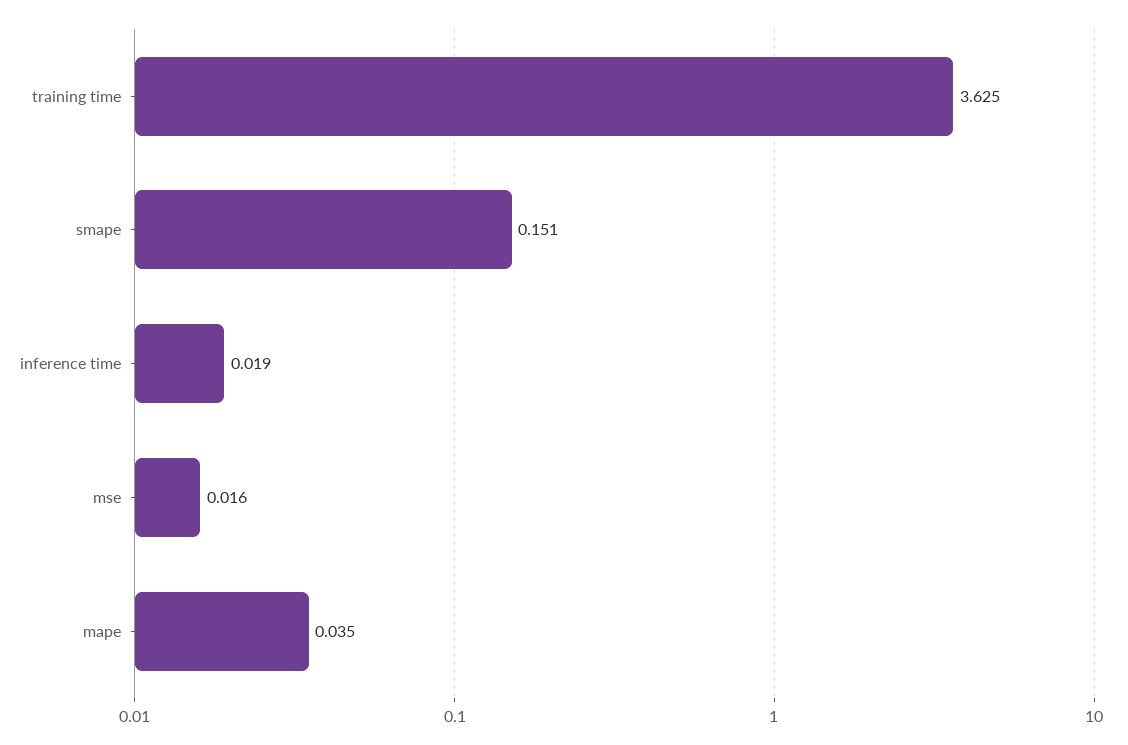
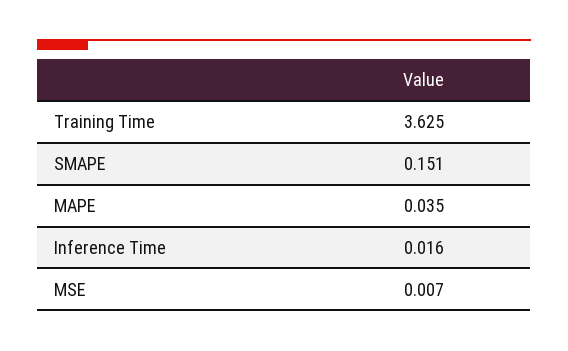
inference time: 0.019 -> 0.016
mse: 0.016 -> 0.007

